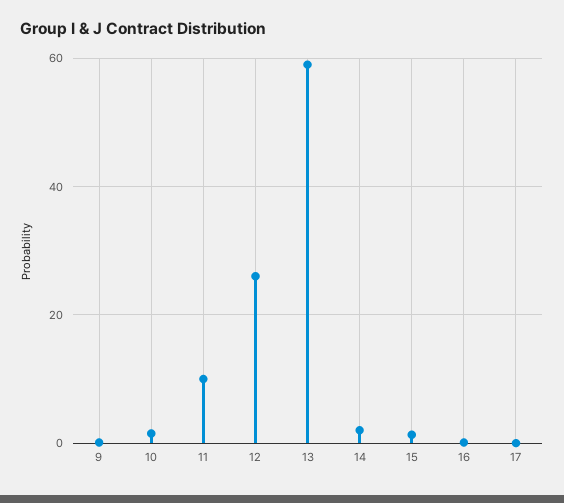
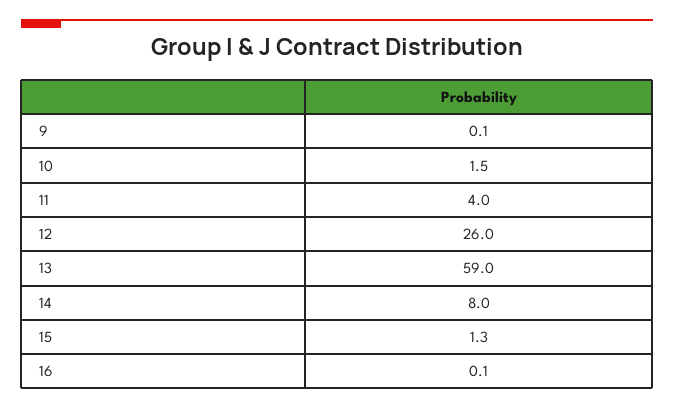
11: 10 -> 4
14: 2 -> 8
17: 0 -> none

